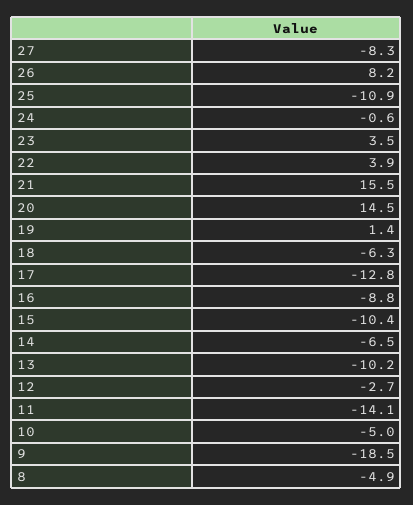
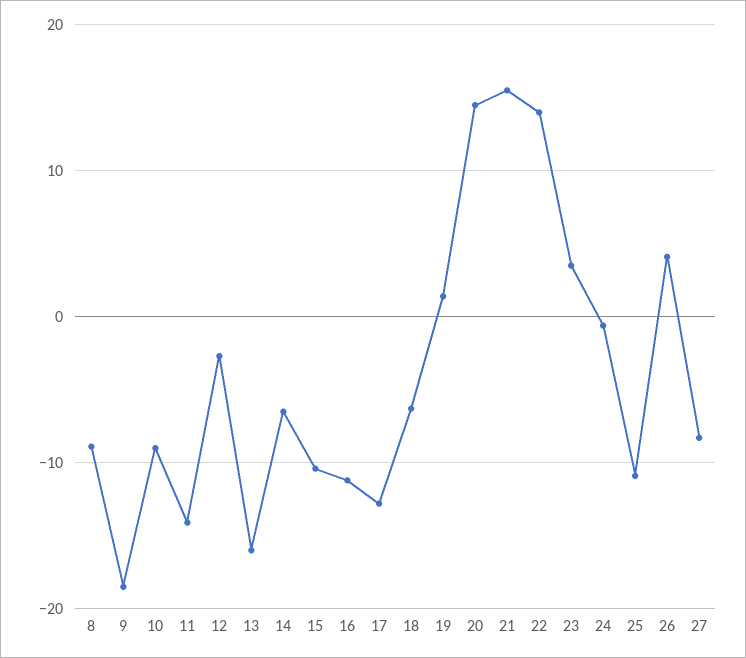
26: 8.2 -> 4
22: 3.9 -> 14
16: -8.8 -> -11
13: -10.2 -> -16
10: -5 -> -9
8: -4.9 -> -9

